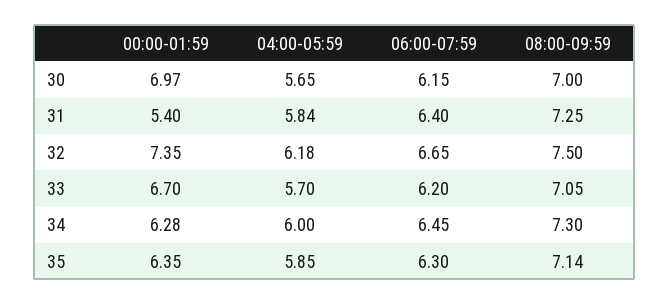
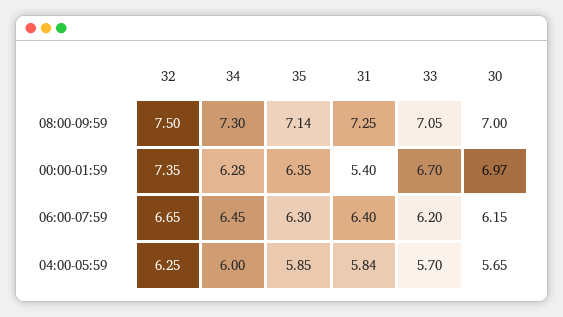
04:00-05:59, 32: 6.18 -> 6.25

